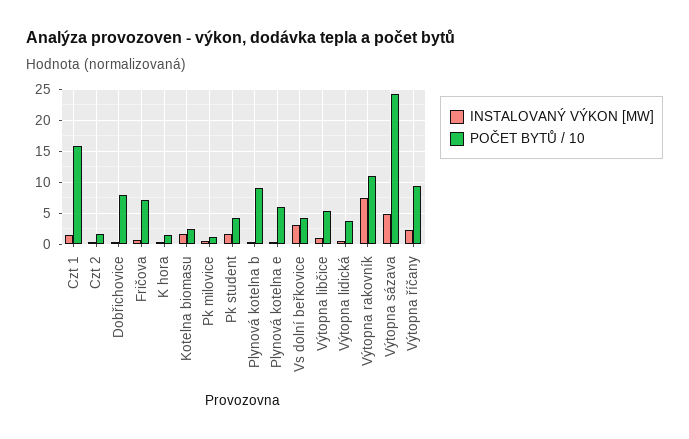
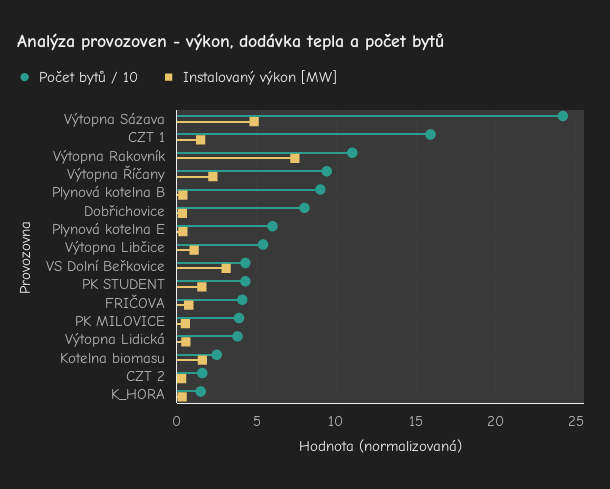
POČET BYTŮ / 10, Fričova: 7 -> 4
POČET BYTŮ / 10, Pk milovice: 1 -> 4

